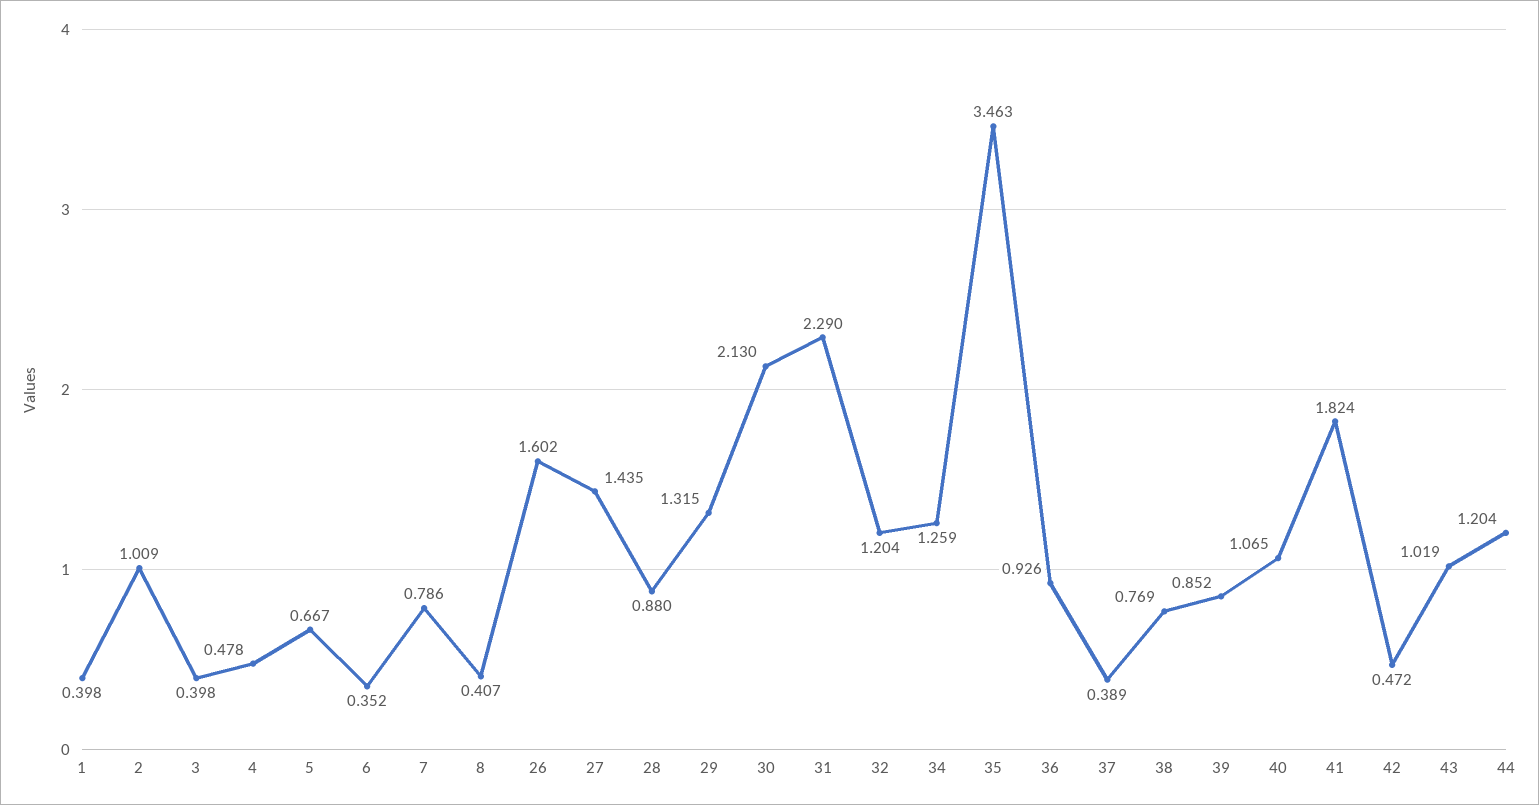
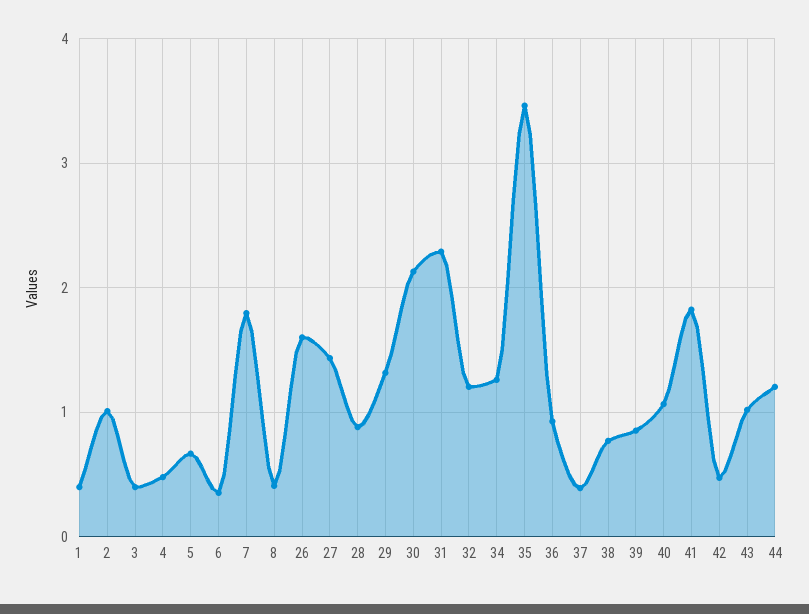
7: 0.786 -> 1.8

